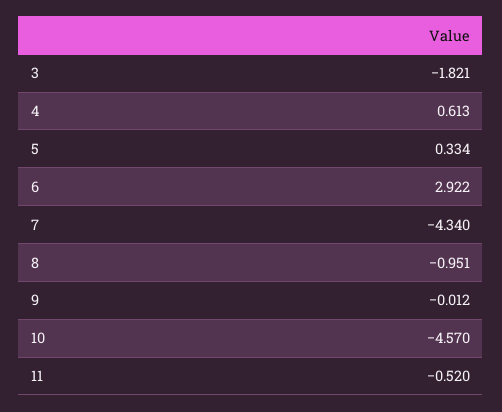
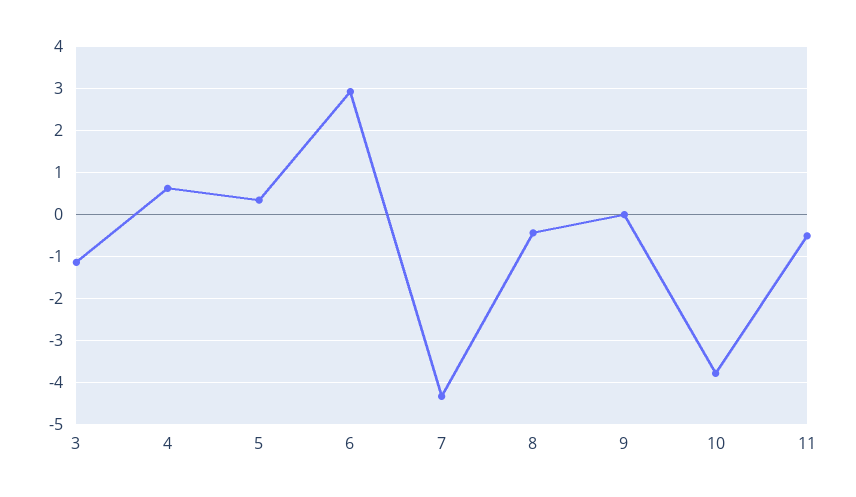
3: -1.821 -> -1.2
8: -0.951 -> -0.4
10: -4.57 -> -3.8

